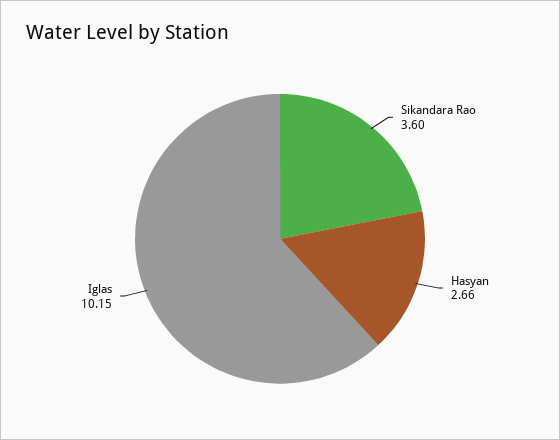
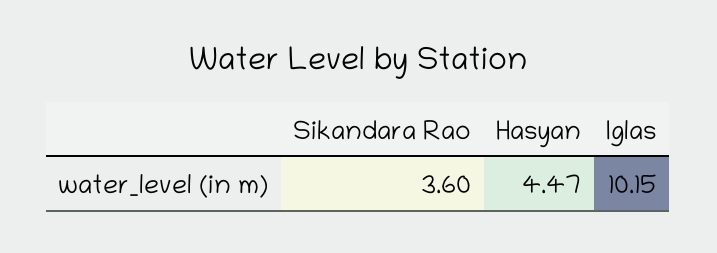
Hasyan: 2.66 -> 4.47

